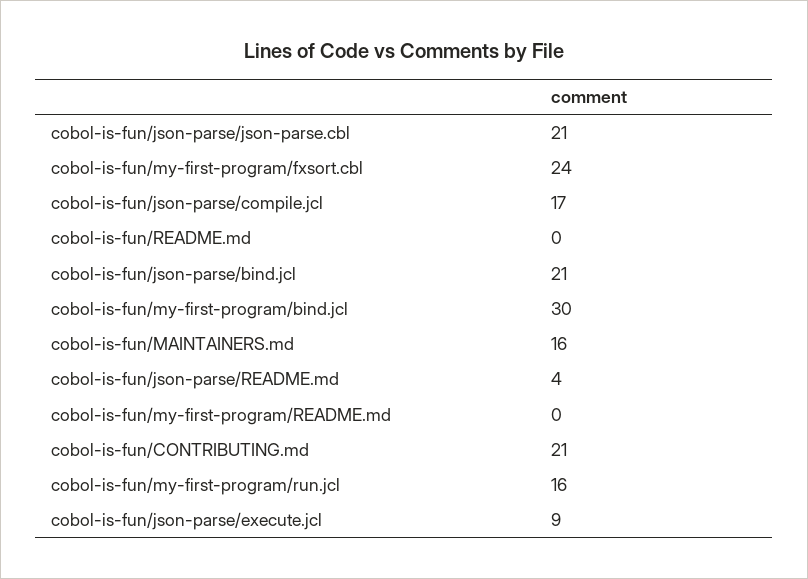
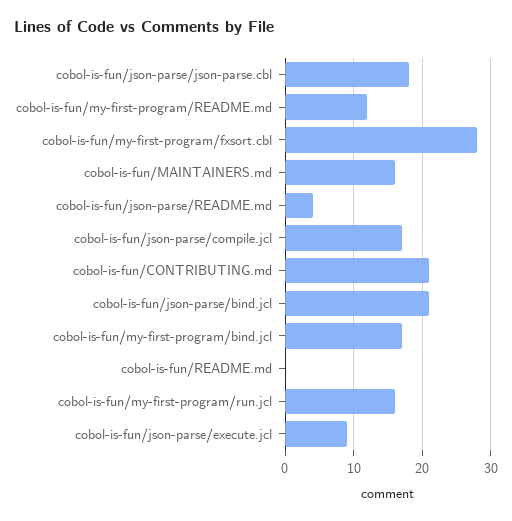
cobol-is-fun/json-parse/json-parse.cbl: 21 -> 18
cobol-is-fun/my-first-program/fxsort.cbl: 24 -> 28
cobol-is-fun/my-first-program/bind.jcl: 30 -> 17
cobol-is-fun/my-first-program/README.md: 0 -> 12

